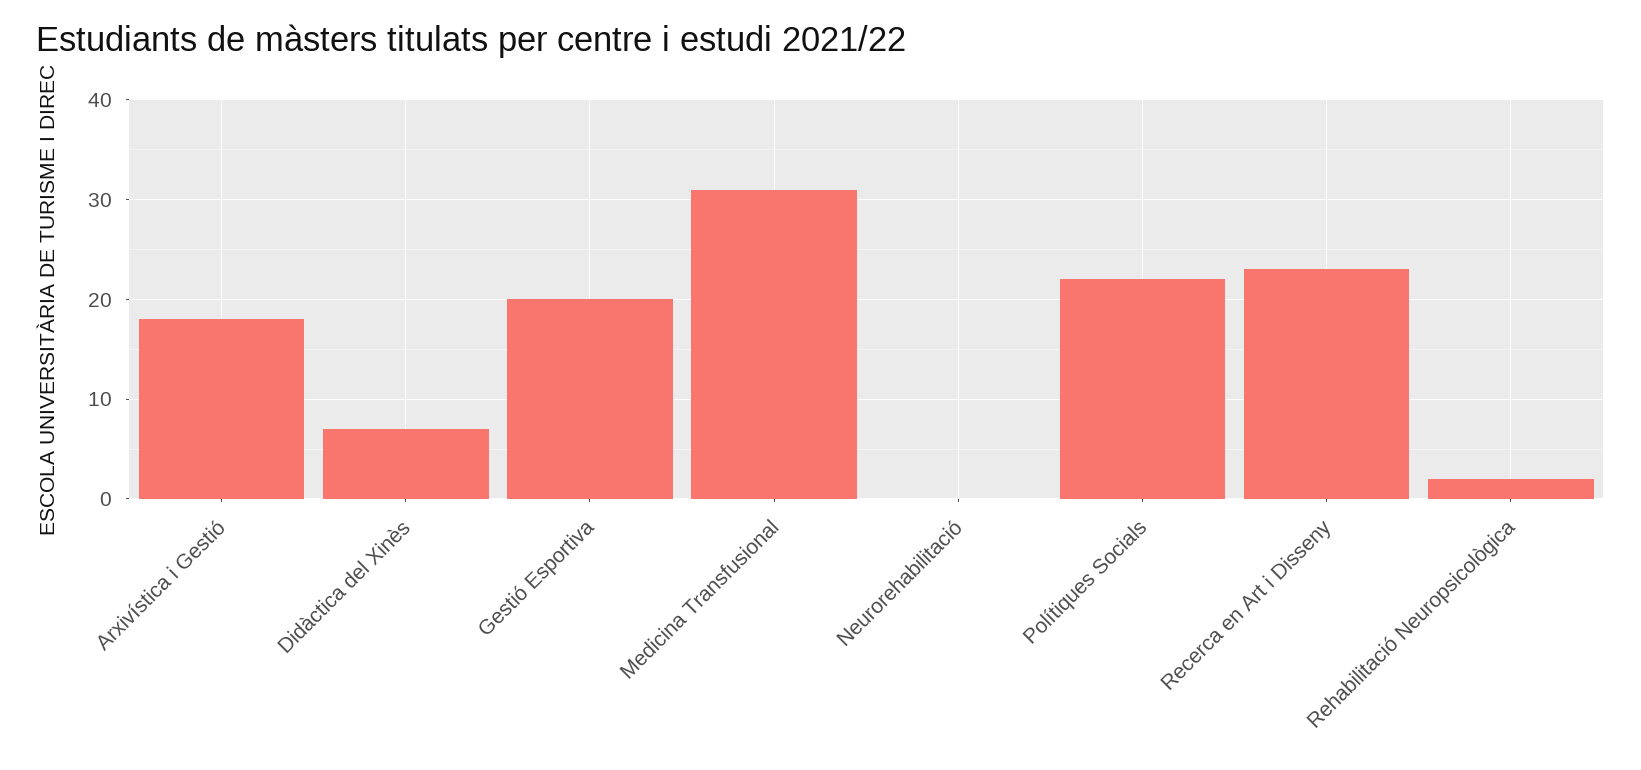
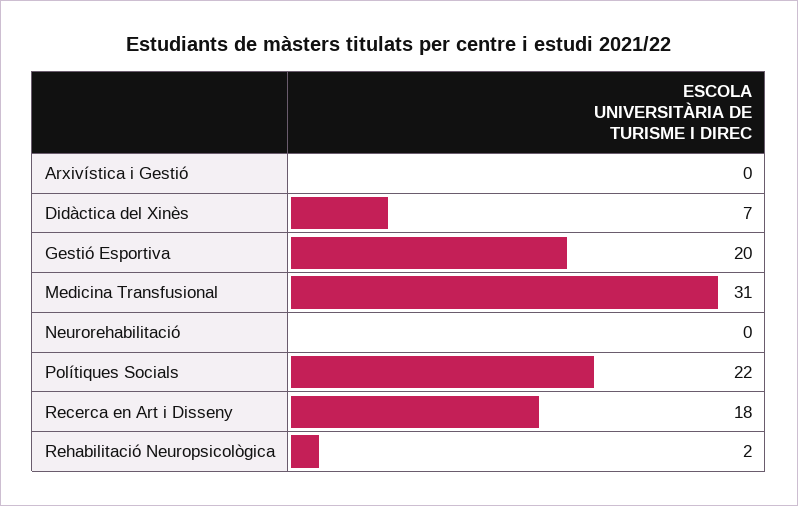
Arxivística i Gestió: 18 -> 0
Recerca en Art i Disseny: 23 -> 18

